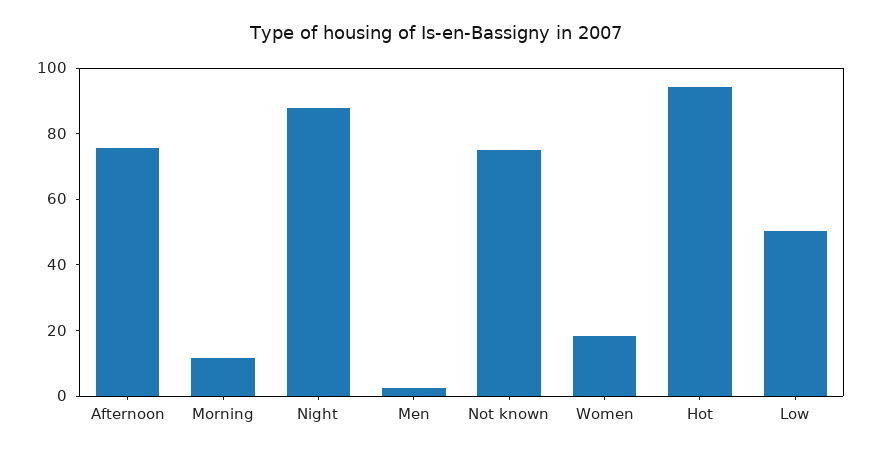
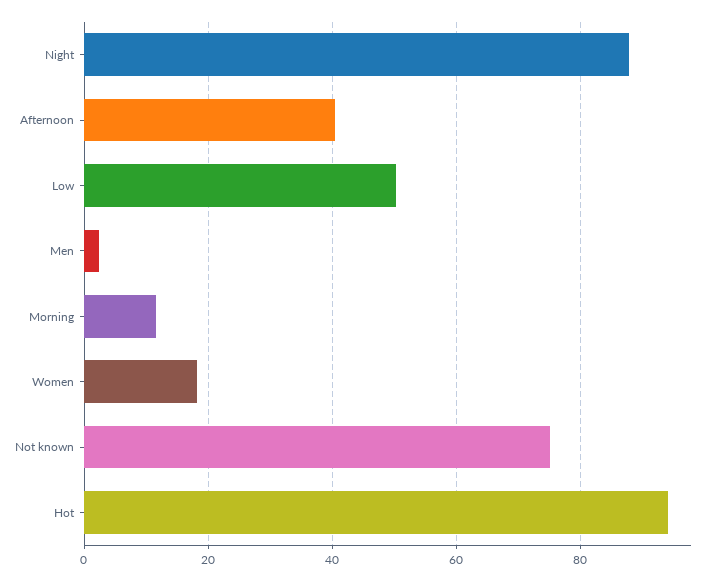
Afternoon: 75 -> 40

